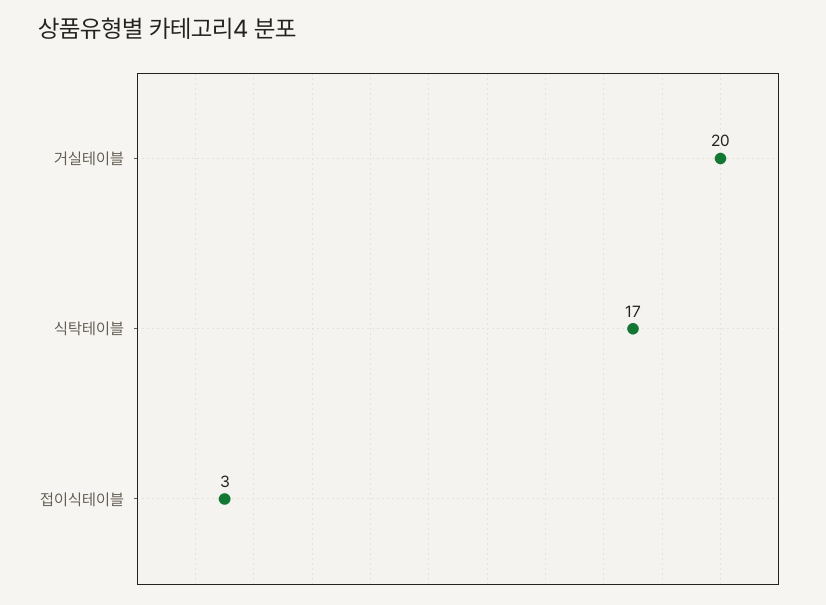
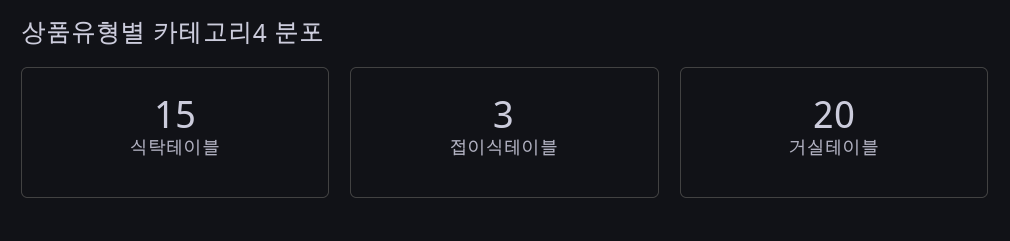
식탁테이블: 17 -> 15

